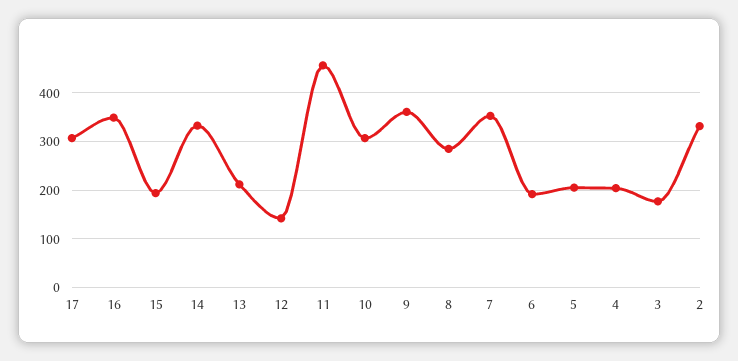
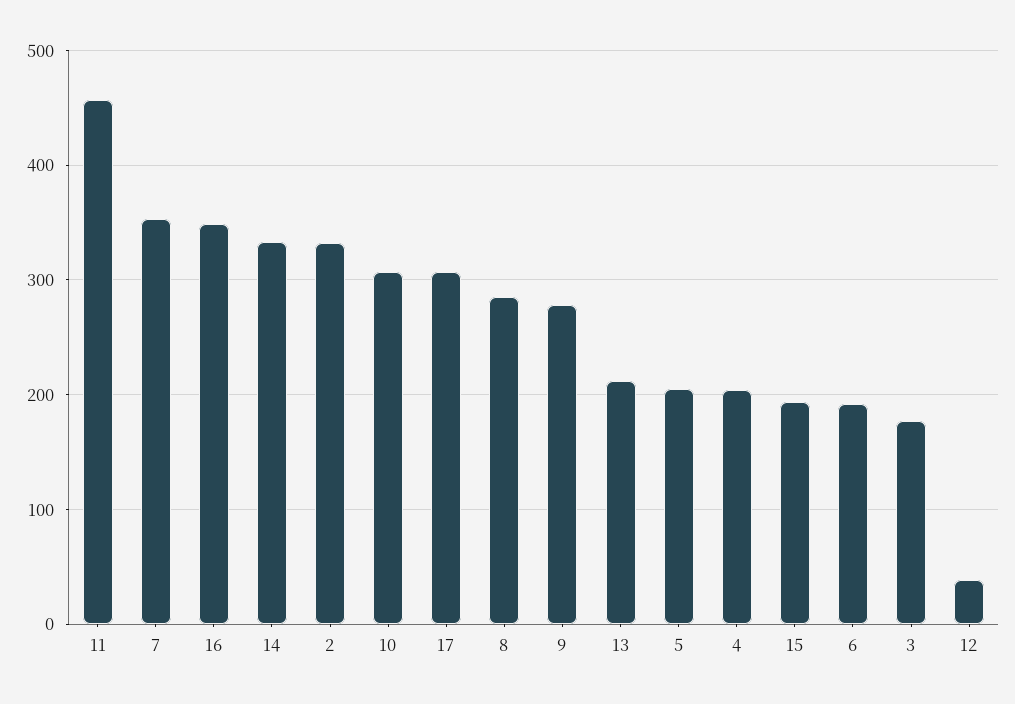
12: 140 -> 40
9: 360 -> 280

